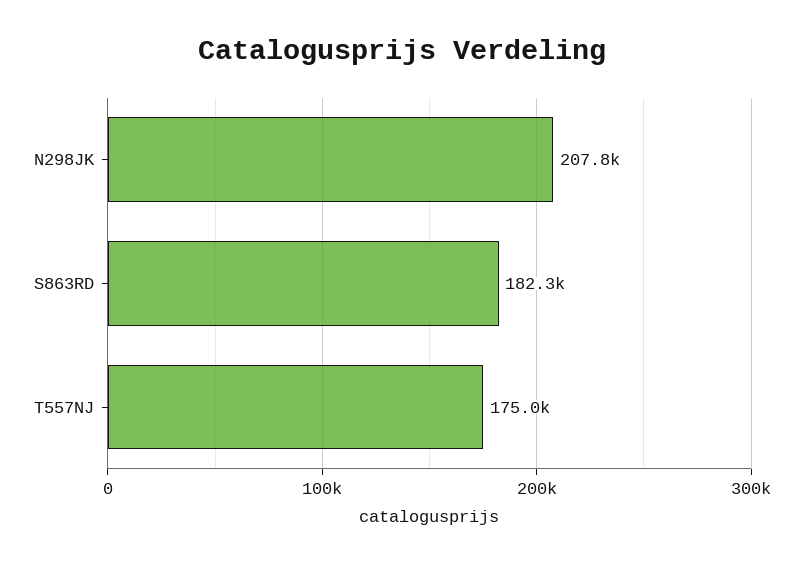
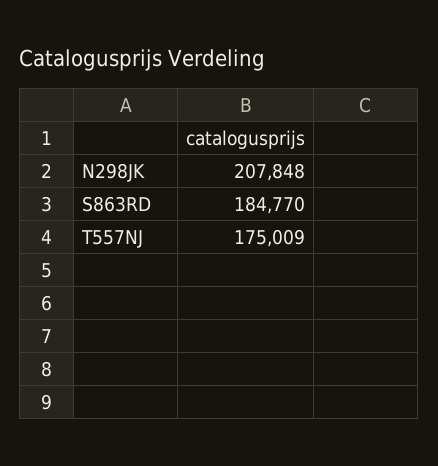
S863RD: 182300 -> 184770

